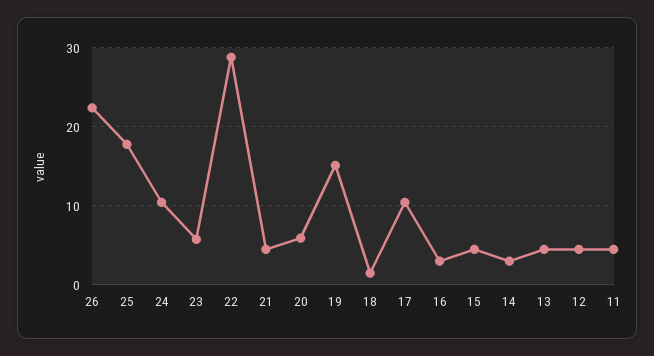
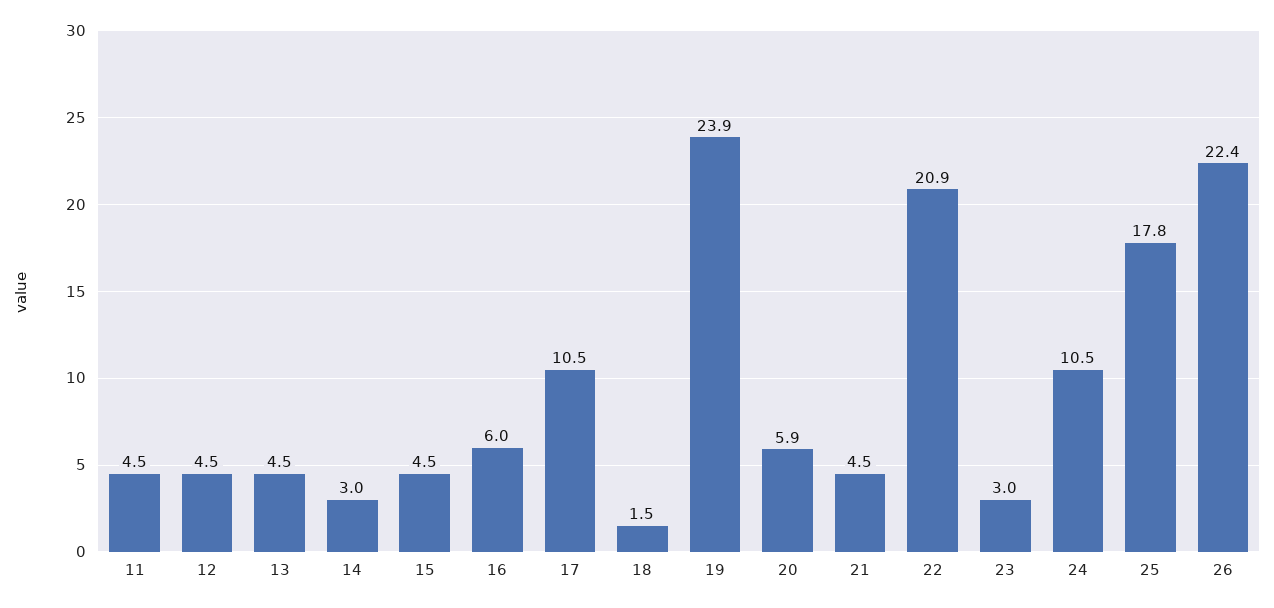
23: 6 -> 3
22: 29 -> 20.9
19: 15 -> 23.9
16: 3 -> 6

